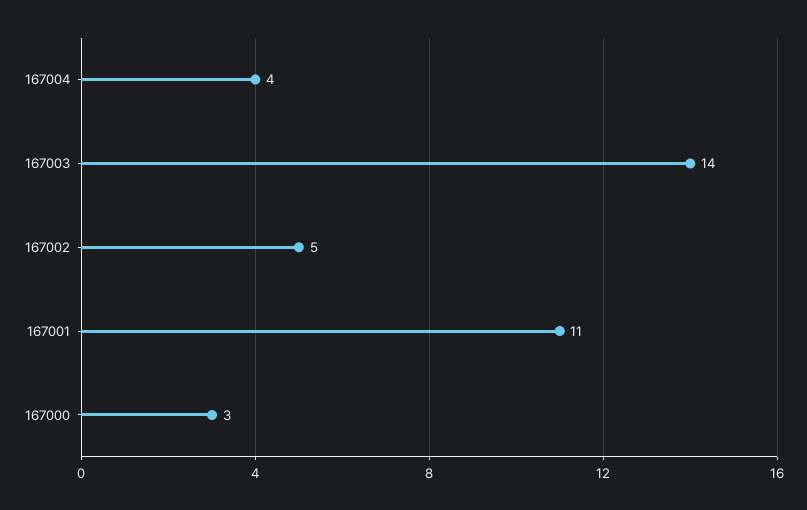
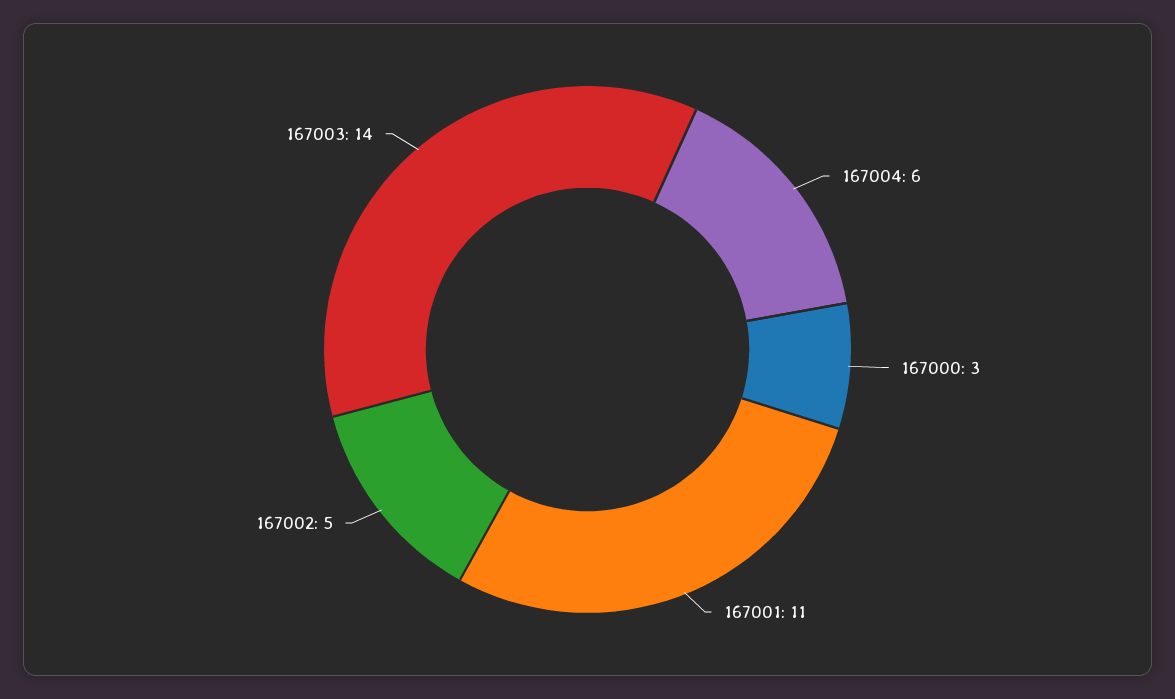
167004: 4 -> 6

